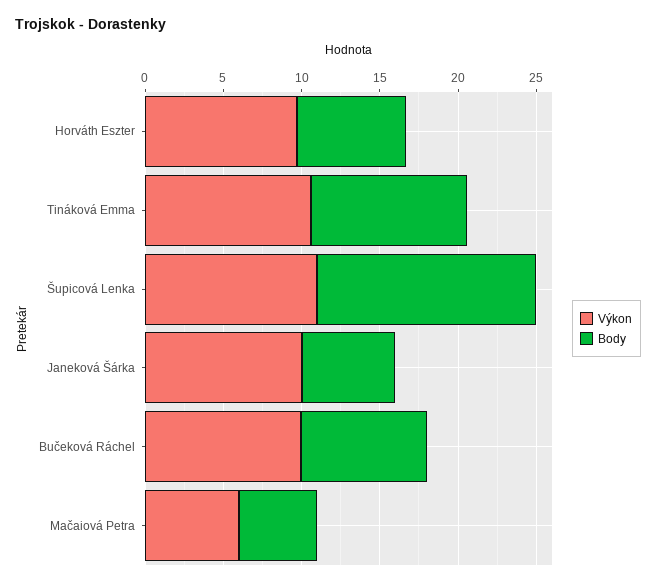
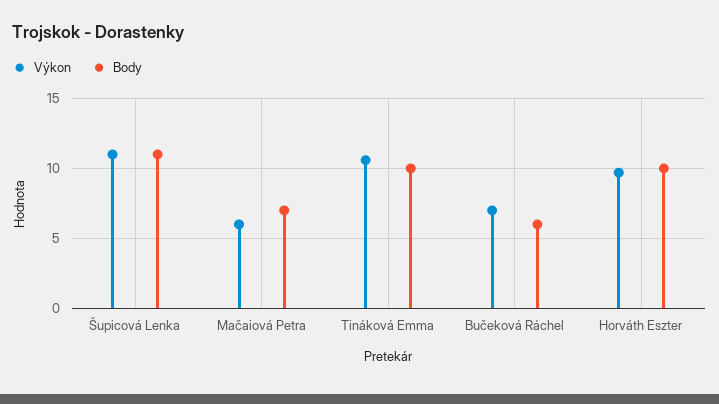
Body, Horváth Eszter: 7 -> 10
Body, Šupicová Lenka: 14 -> 11
Výkon, Janeková Šárka: 10 -> none
Body, Janeková Šárka: 6 -> none
Výkon, Bučeková Ráchel: 10 -> 7
Body, Bučeková Ráchel: 8 -> 6
Body, Mačaiová Petra: 5 -> 7

